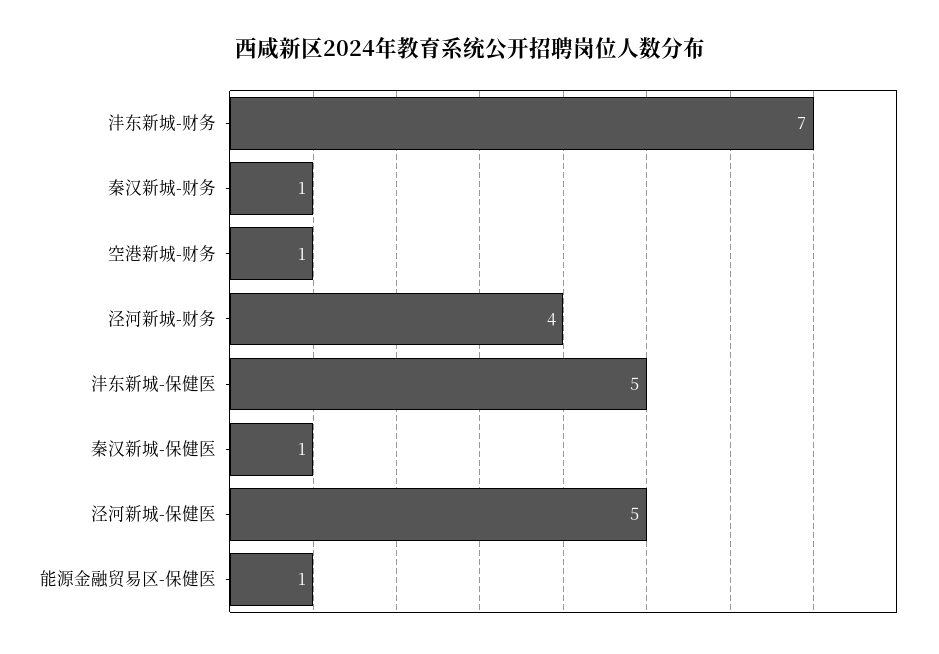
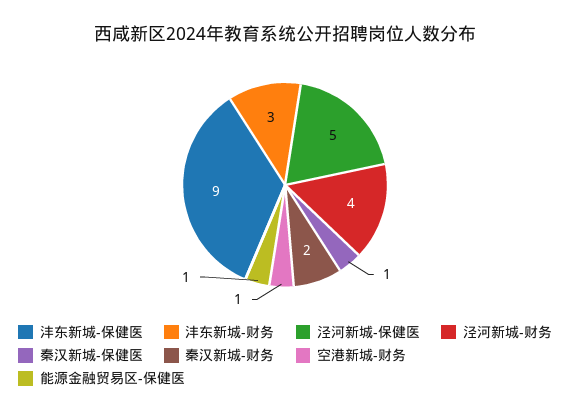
沣东新城-财务: 7 -> 3
秦汉新城-财务: 1 -> 2
沣东新城-保健医: 5 -> 9

